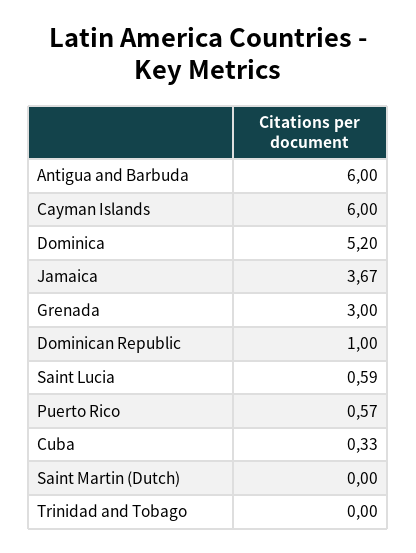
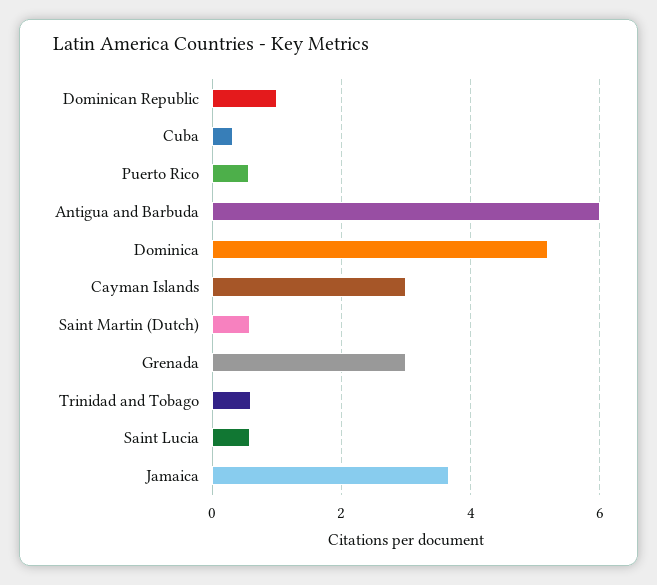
Cayman Islands: 6 -> 3
Saint Martin (Dutch): 0 -> 0.6
Trinidad and Tobago: 0 -> 0.6

